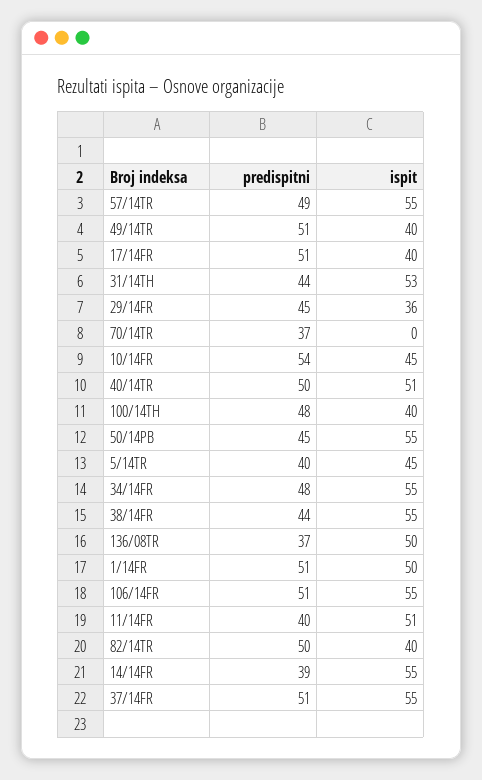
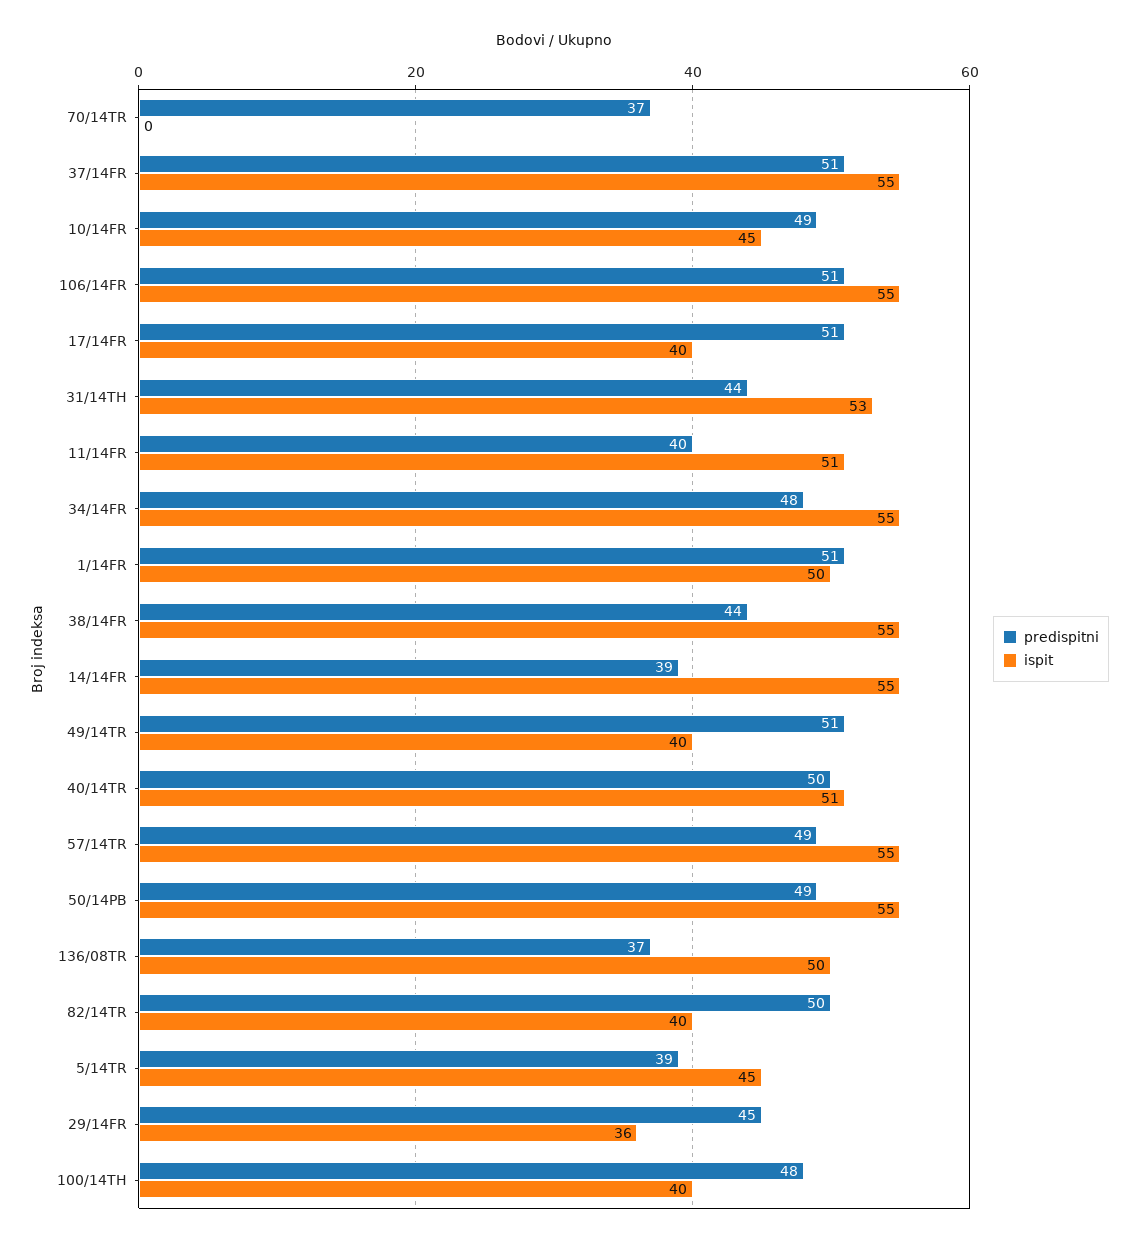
predispitni, 10/14FR: 54 -> 49
predispitni, 50/14PB: 45 -> 49
predispitni, 5/14TR: 40 -> 39

